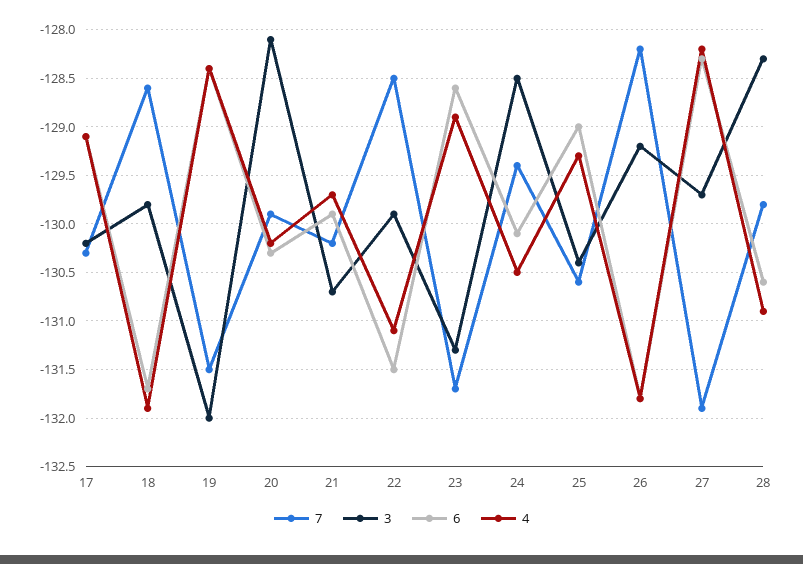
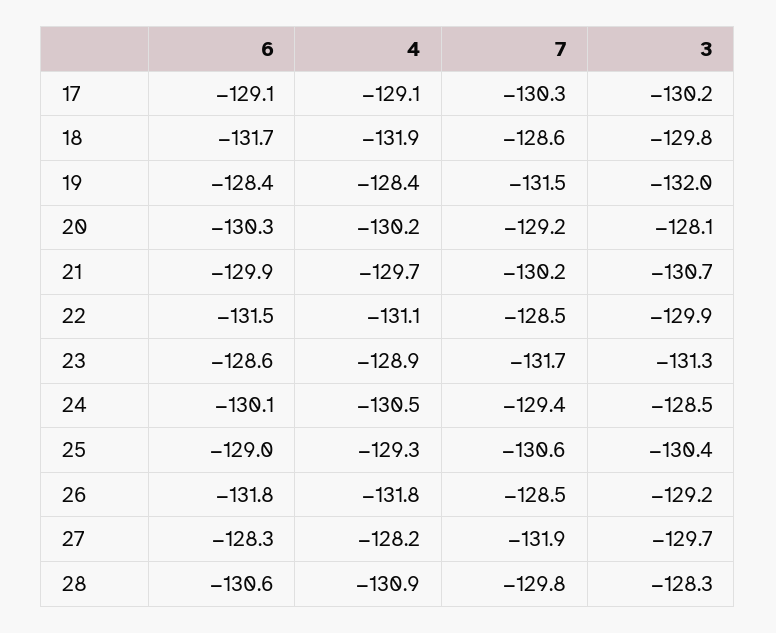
7, 20: -129.9 -> -129.2
7, 26: -128.2 -> -128.5

